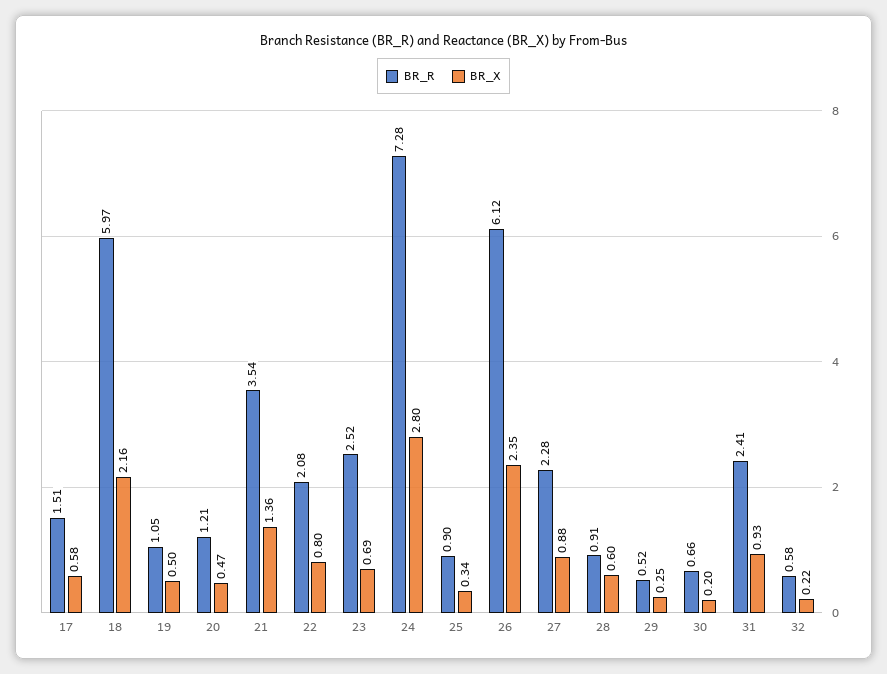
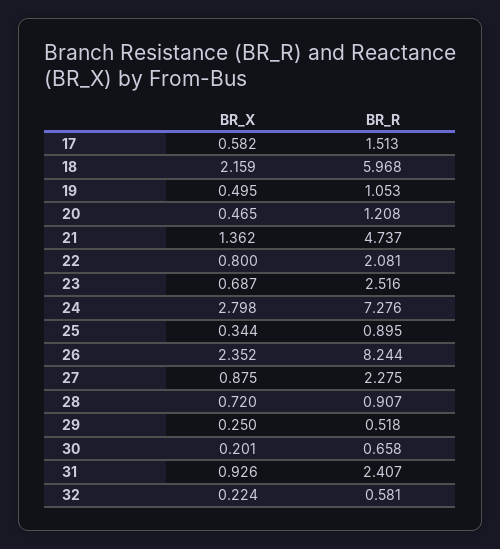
BR_R, 21: 3.54 -> 4.737
BR_R, 26: 6.12 -> 8.244
BR_X, 28: 0.6 -> 0.72

